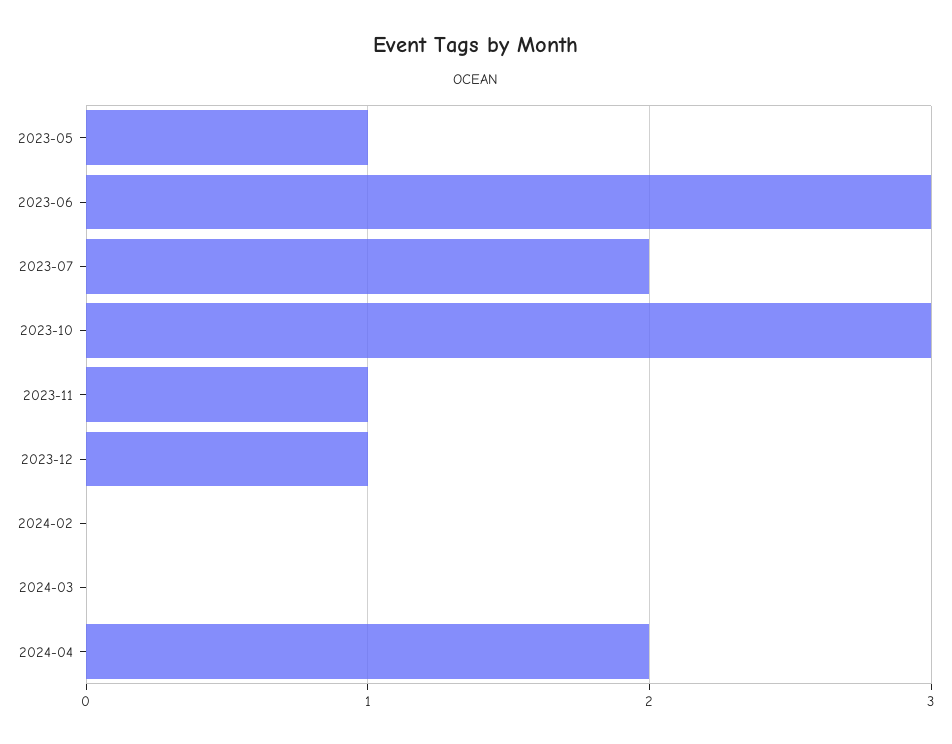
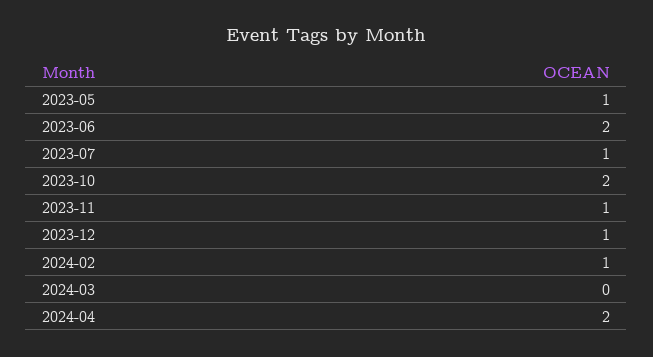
2023-06: 3 -> 2
2023-07: 2 -> 1
2023-10: 3 -> 2
2024-02: 0 -> 1

